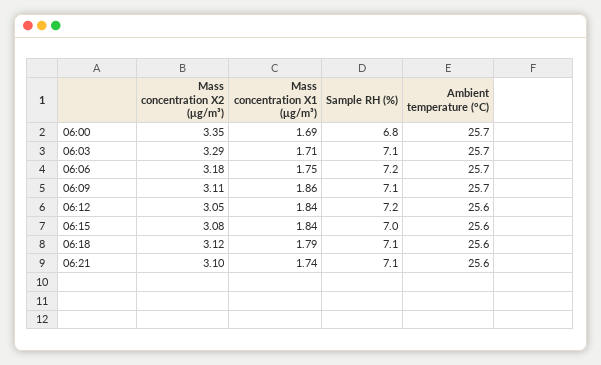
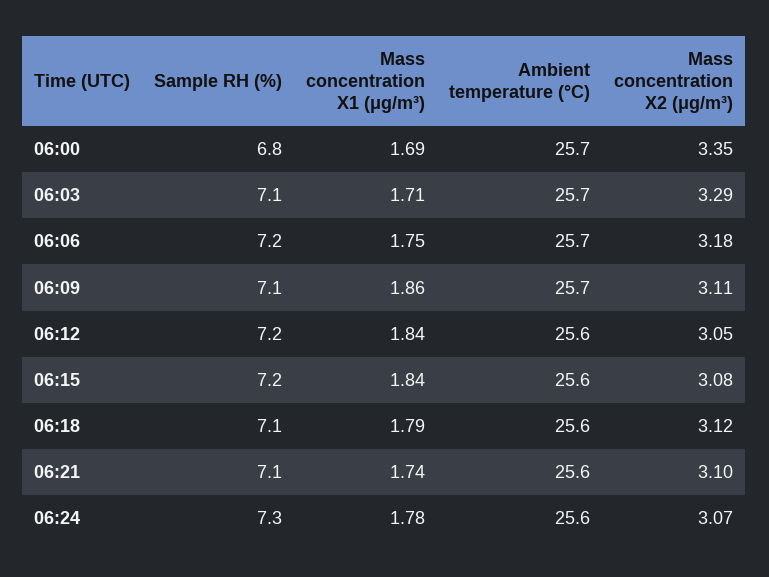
Sample RH (%), 06:15: 7 -> 7.2
Sample RH (%), 06:24: none -> 7.3
Mass concentration X1 (μg/m³), 06:24: none -> 1.78
Ambient temperature (°C), 06:24: none -> 25.6
Mass concentration X2 (μg/m³), 06:24: none -> 3.07

